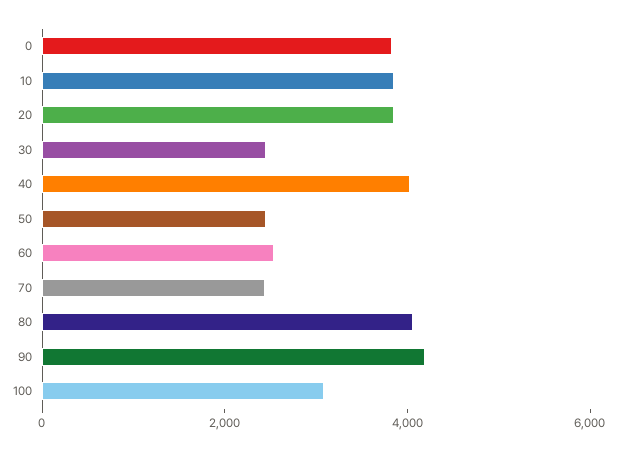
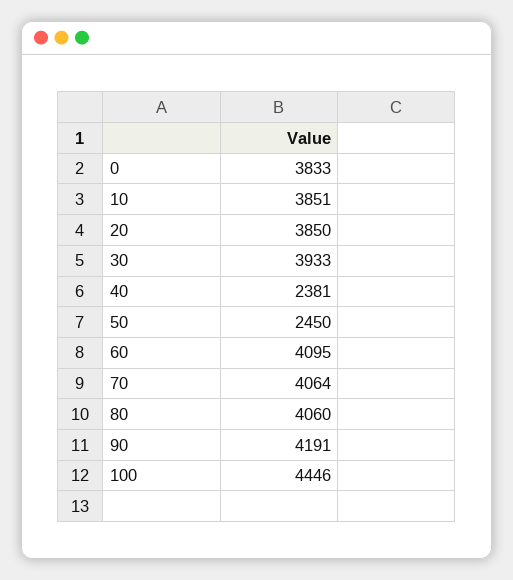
30: 2500 -> 3933
40: 4000 -> 2381
60: 2500 -> 4095
70: 2500 -> 4064
100: 3000 -> 4446

